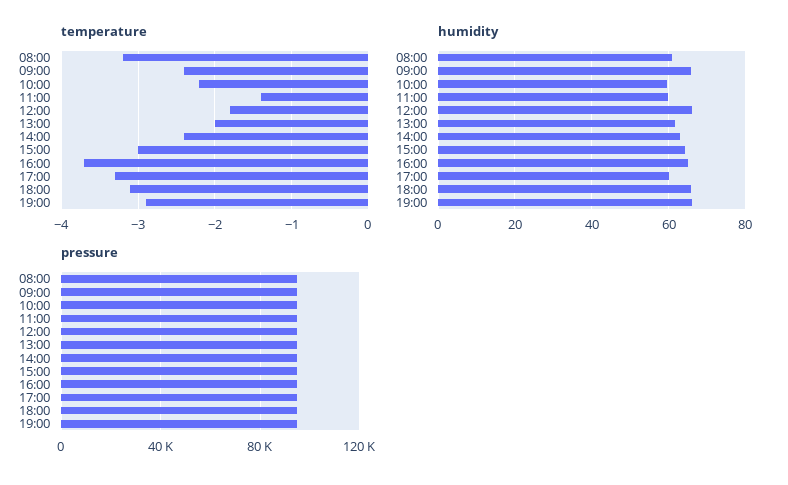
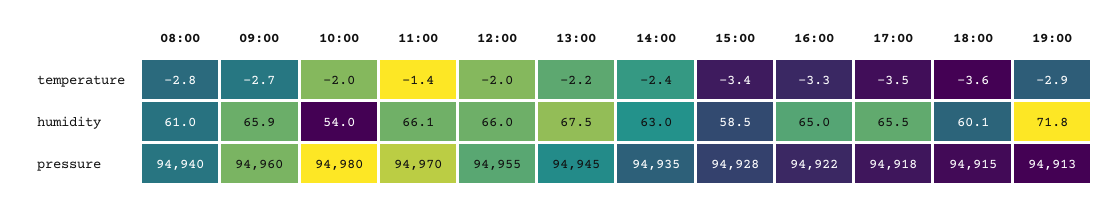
temperature, 08:00: -3.2 -> -2.8
temperature, 09:00: -2.4 -> -2.7
temperature, 10:00: -2.2 -> -2
temperature, 12:00: -1.8 -> -2
temperature, 13:00: -2 -> -2.2
temperature, 15:00: -3 -> -3.4
temperature, 16:00: -3.7 -> -3.3
temperature, 17:00: -3.3 -> -3.5
temperature, 18:00: -3.1 -> -3.6
humidity, 10:00: 60 -> 54
humidity, 11:00: 60 -> 66.1
humidity, 13:00: 62 -> 67.5
humidity, 15:00: 64 -> 58.5
humidity, 17:00: 60 -> 65.5
humidity, 18:00: 66 -> 60.1
humidity, 19:00: 66 -> 71.8

